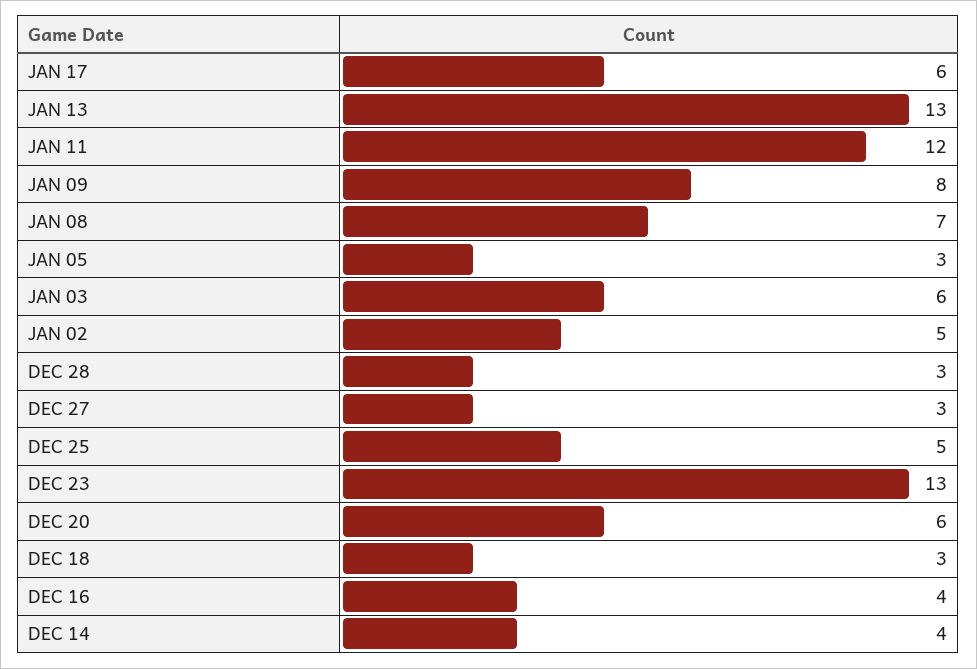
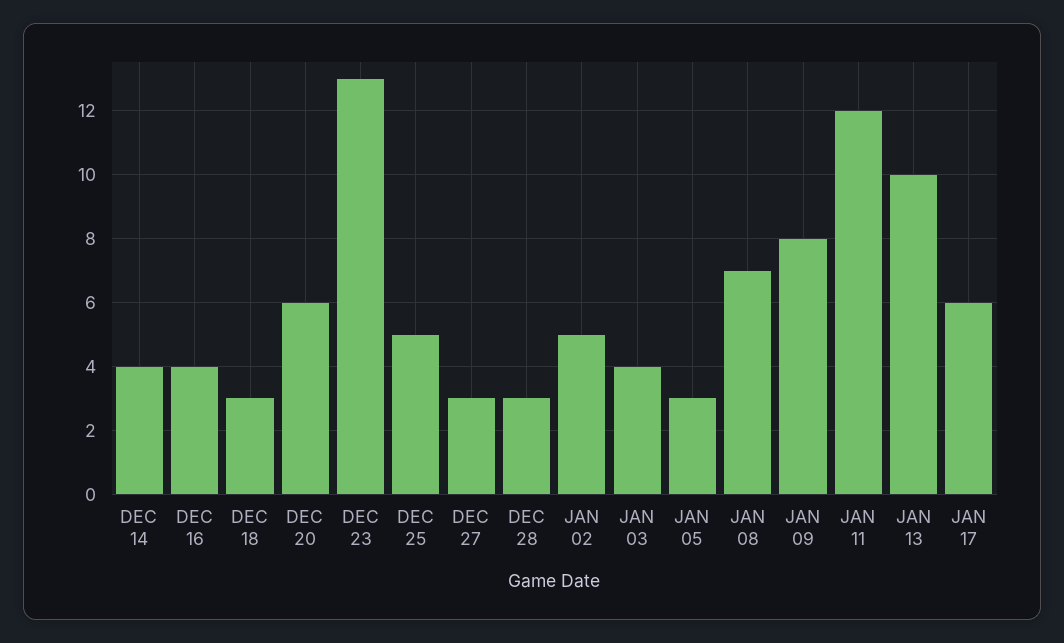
JAN 13: 13 -> 10
JAN 03: 6 -> 4

